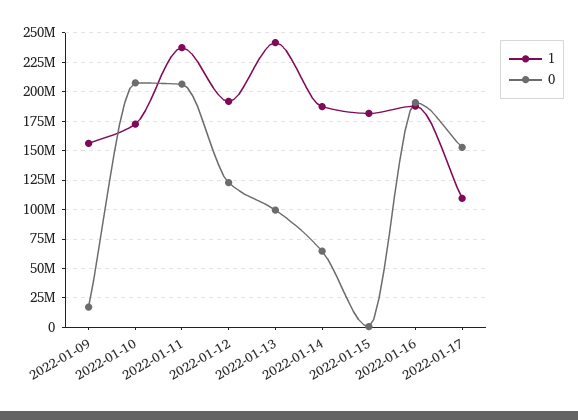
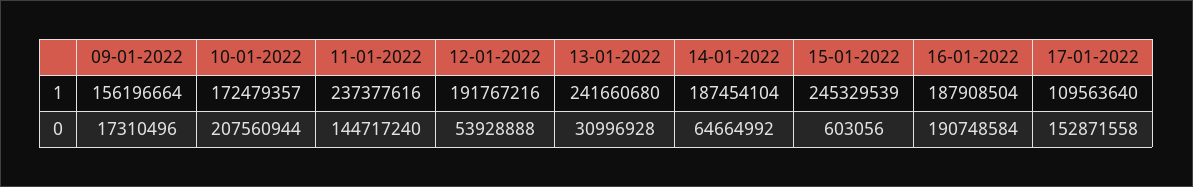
0, 2022-01-11: 200000000 -> 144717240
0, 2022-01-12: 125000000 -> 53928888
0, 2022-01-13: 100000000 -> 30996928
1, 2022-01-15: 175000000 -> 245329539

